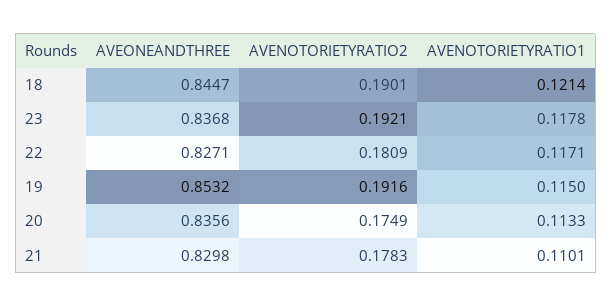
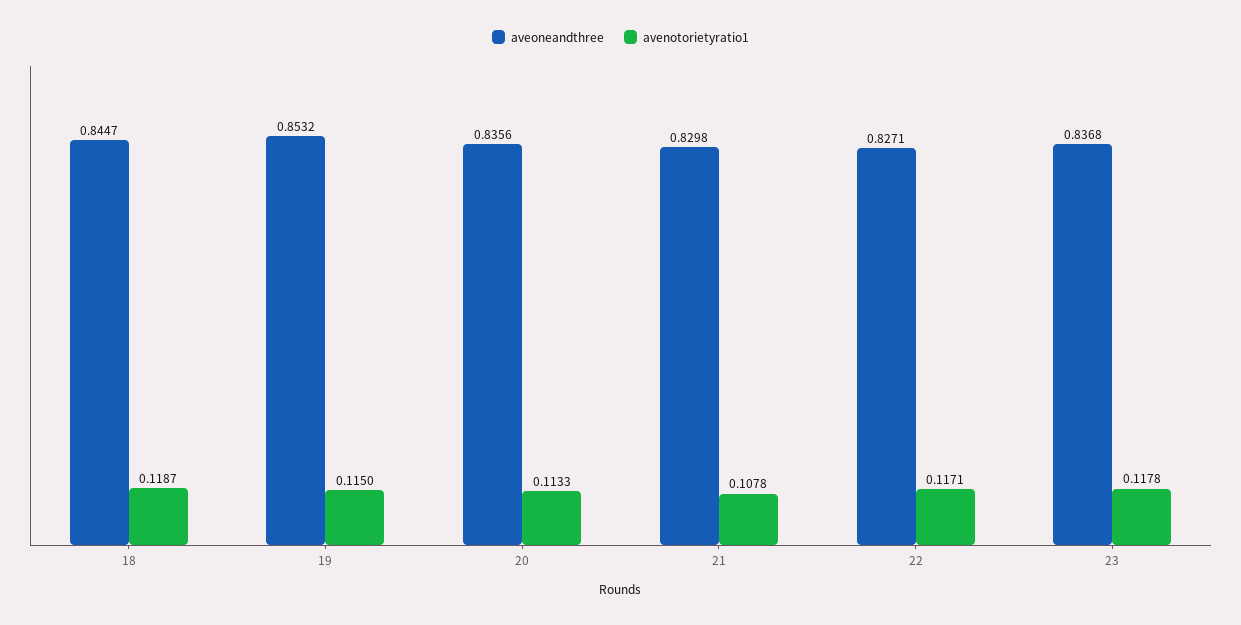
AVENOTORIETYRATIO2, 18: 0.1901 -> none
AVENOTORIETYRATIO1, 18: 0.1214 -> 0.1187
AVENOTORIETYRATIO2, 23: 0.1921 -> none
AVENOTORIETYRATIO2, 22: 0.1809 -> none
AVENOTORIETYRATIO2, 19: 0.1916 -> none
AVENOTORIETYRATIO2, 20: 0.1749 -> none
AVENOTORIETYRATIO2, 21: 0.1783 -> none
AVENOTORIETYRATIO1, 21: 0.1101 -> 0.1078

